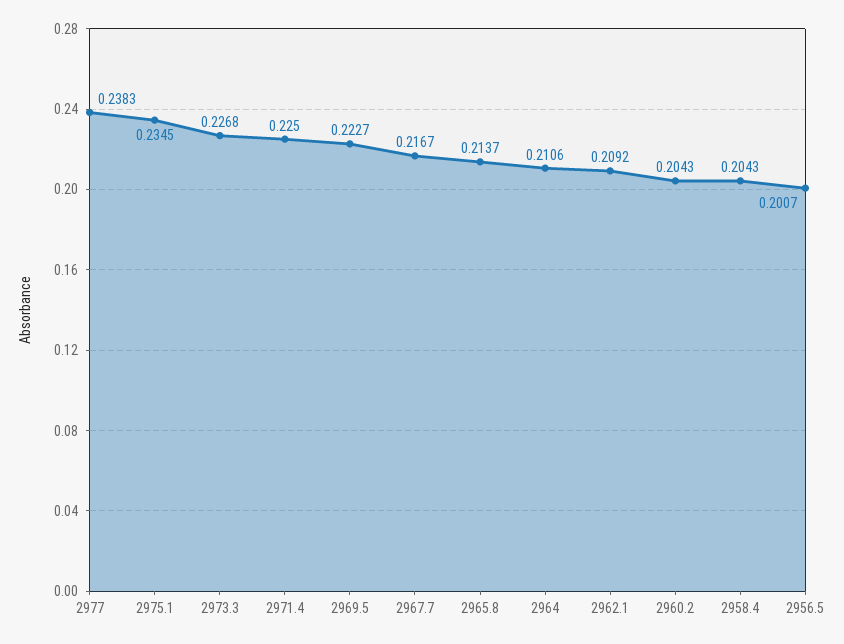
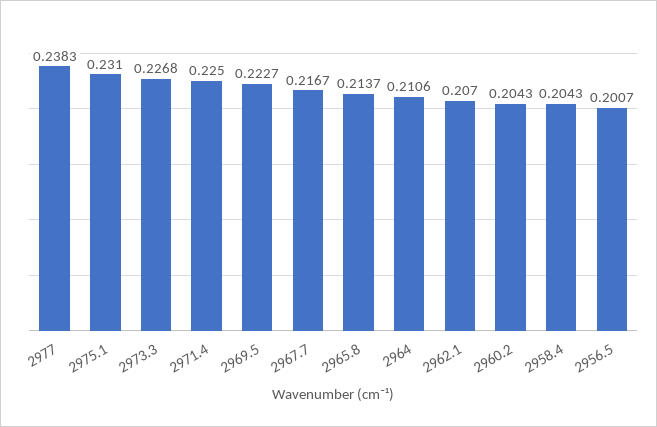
2975.1: 0.2345 -> 0.231
2962.1: 0.2092 -> 0.207

